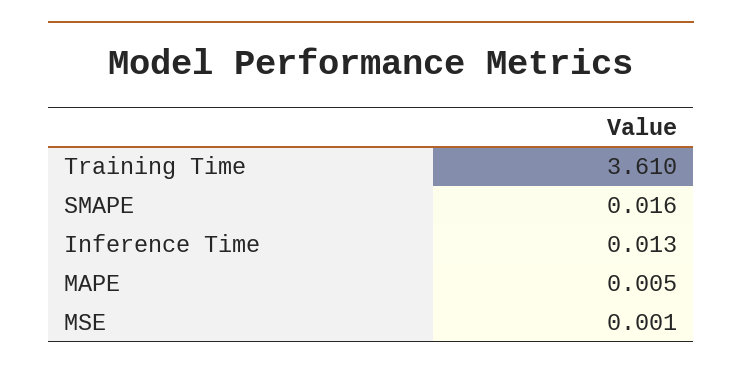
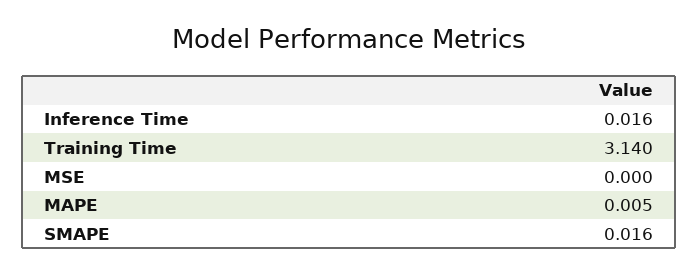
Training Time: 3.61 -> 3.14
Inference Time: 0.013 -> 0.016
MSE: 0.001 -> 0

